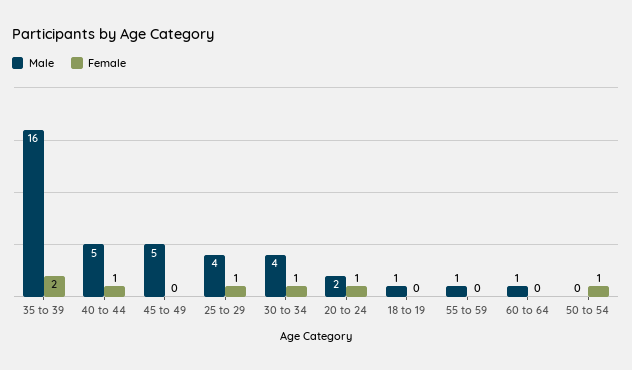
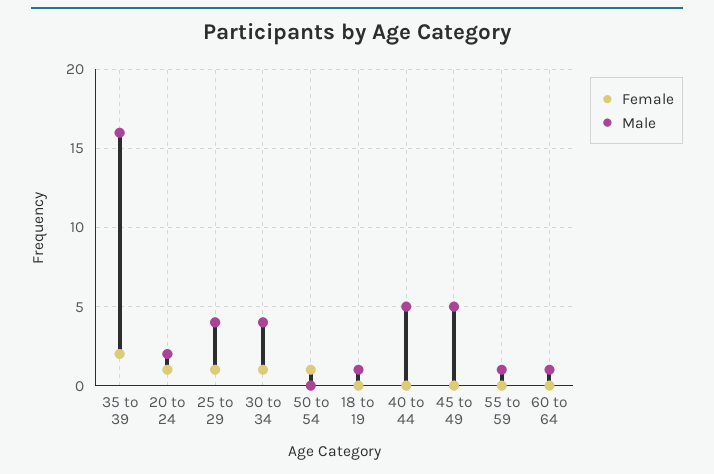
Female, 40 to 44: 1 -> 0

